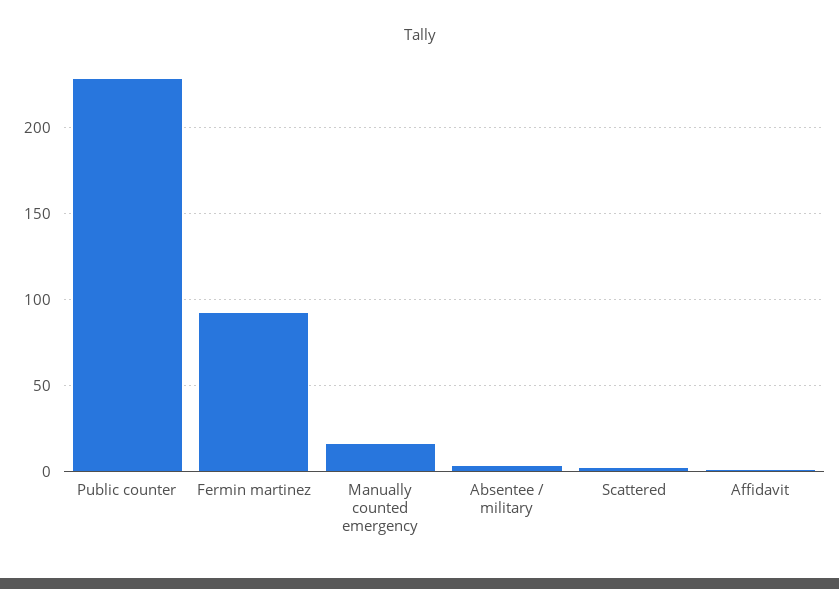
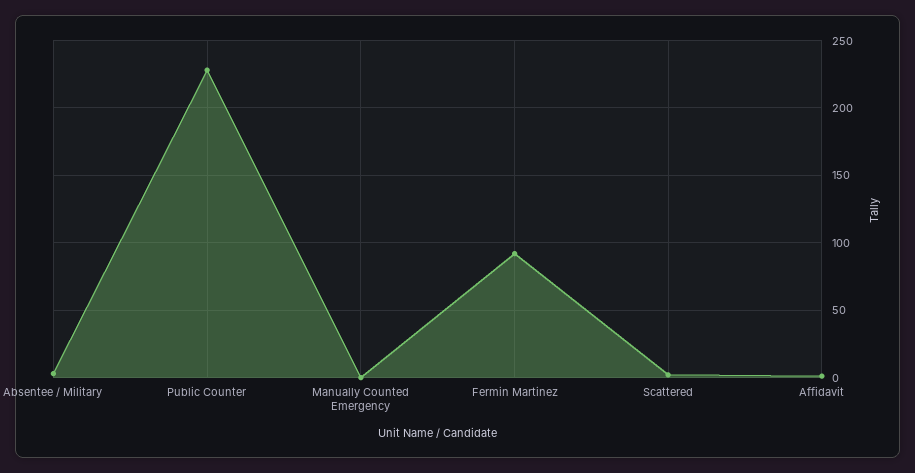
Manually counted emergency: 15 -> 0

